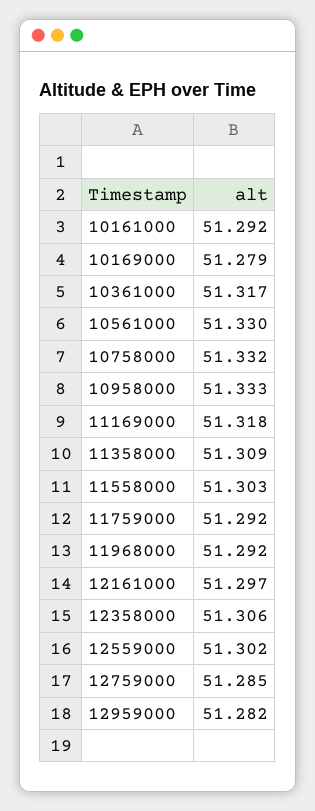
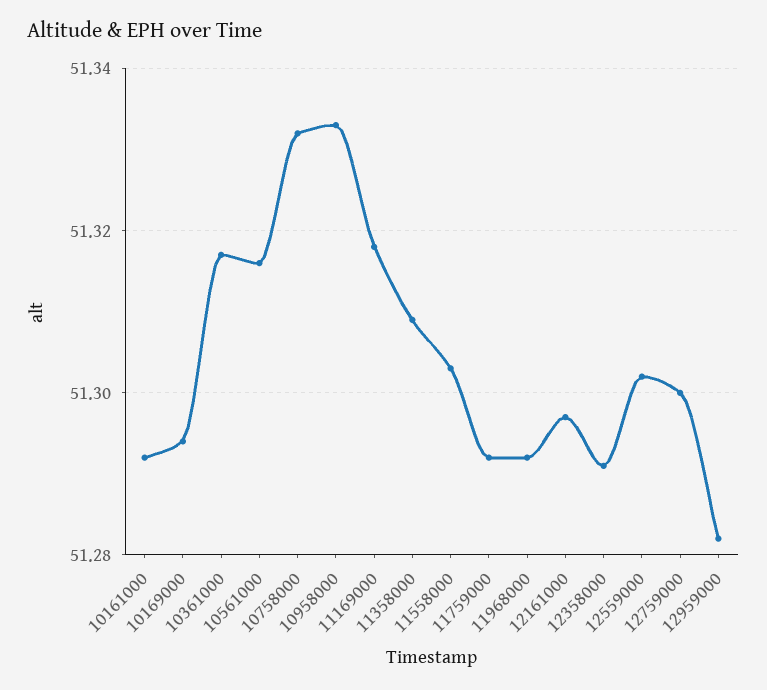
10169000: 51.279 -> 51.295
10561000: 51.33 -> 51.315
12358000: 51.306 -> 51.29
12759000: 51.285 -> 51.3

